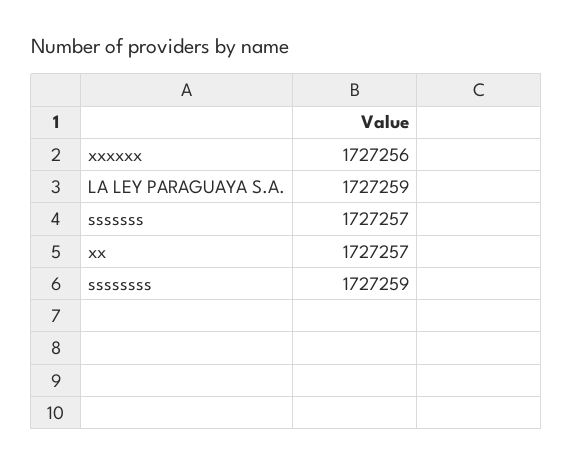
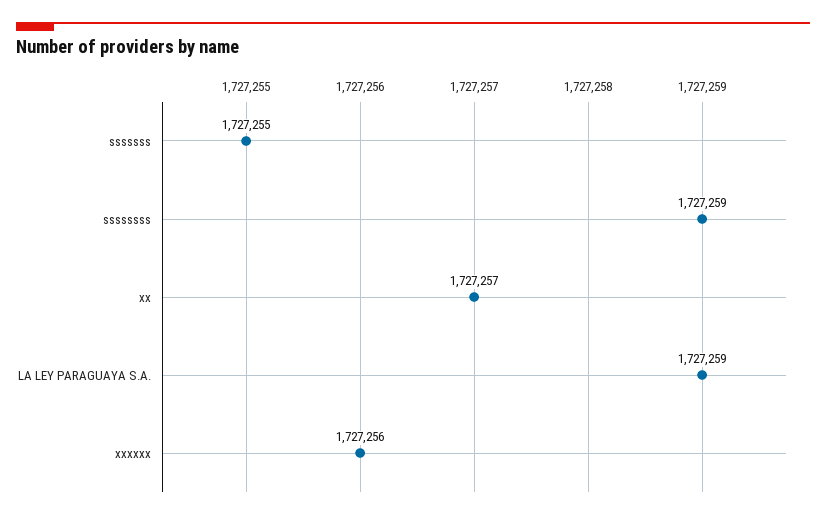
sssssss: 1727257 -> 1727255

